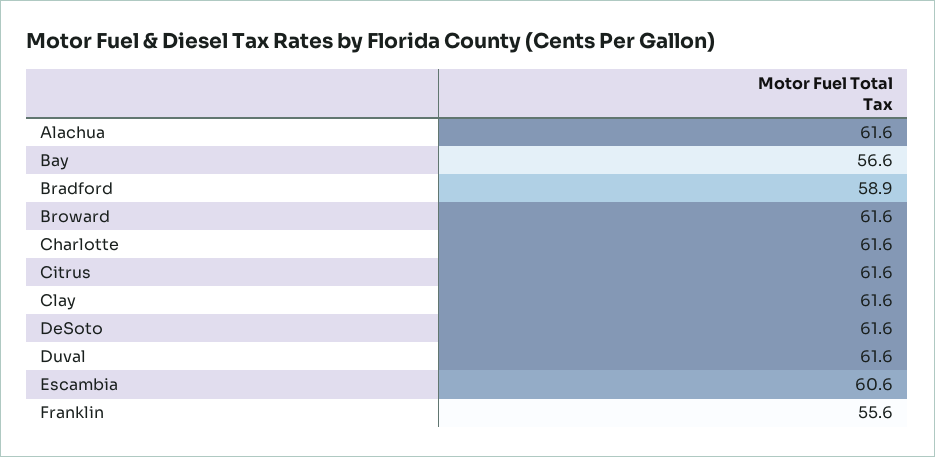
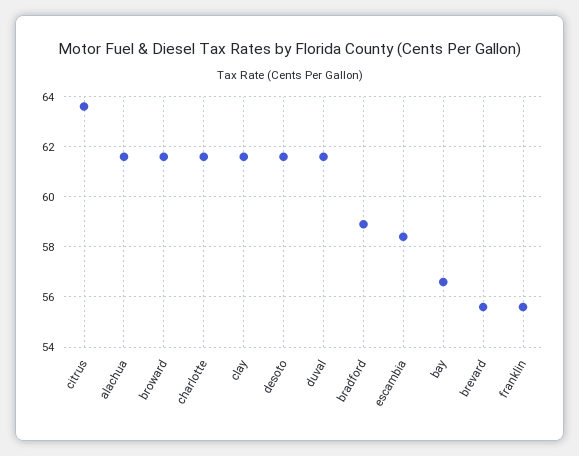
Citrus: 61.6 -> 63.5
Escambia: 60.6 -> 58.5
brevard: none -> 55.5

